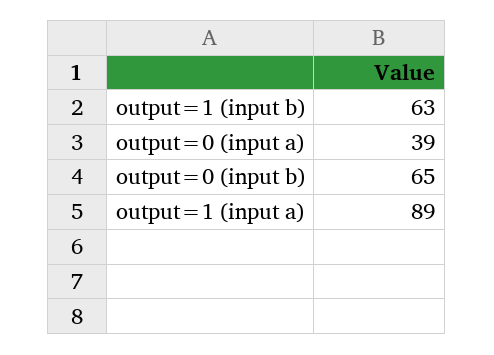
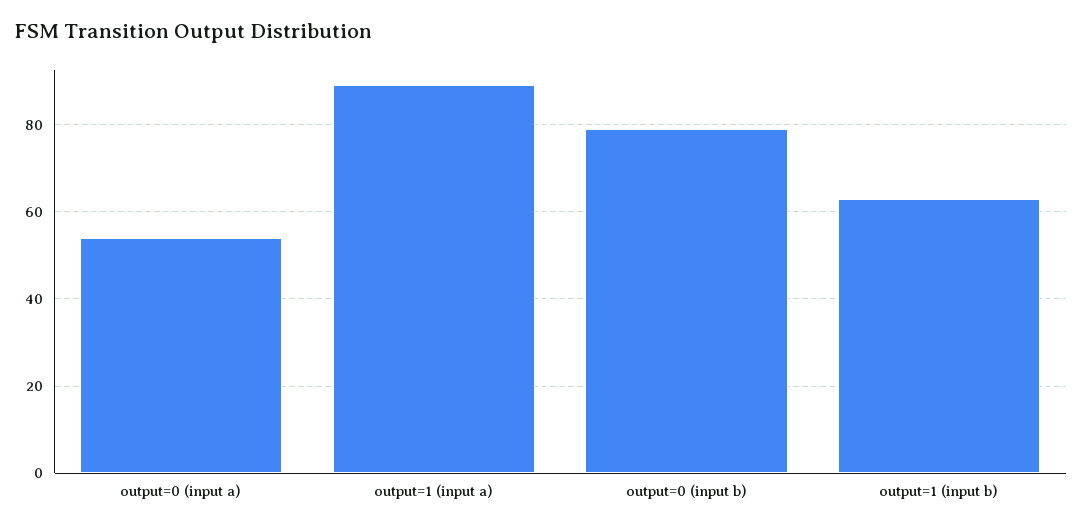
output=0 (input a): 39 -> 55
output=0 (input b): 65 -> 80

